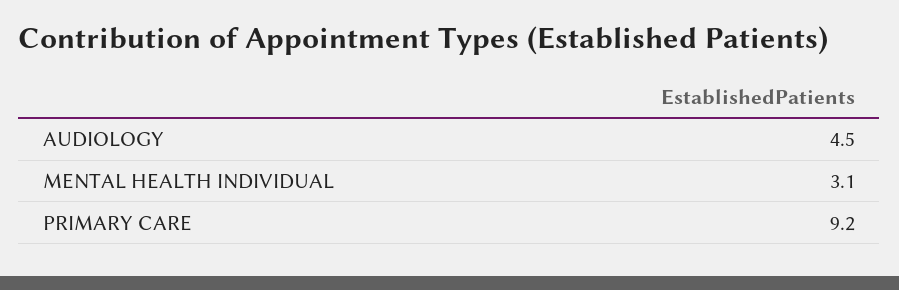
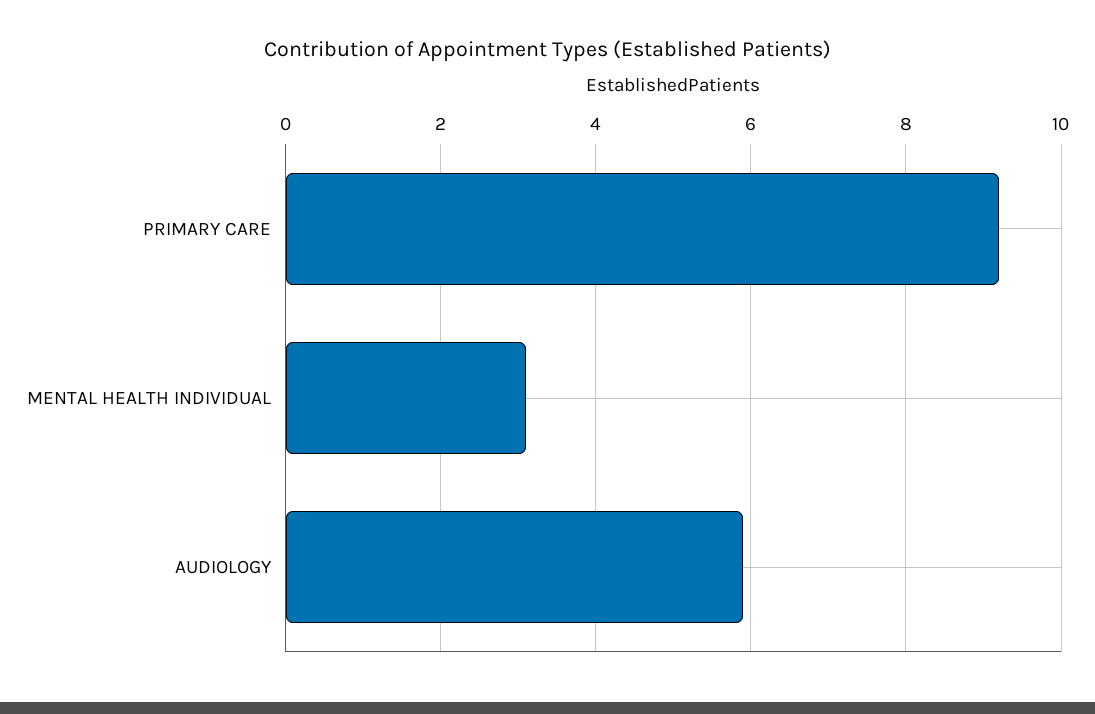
AUDIOLOGY: 4.5 -> 6

